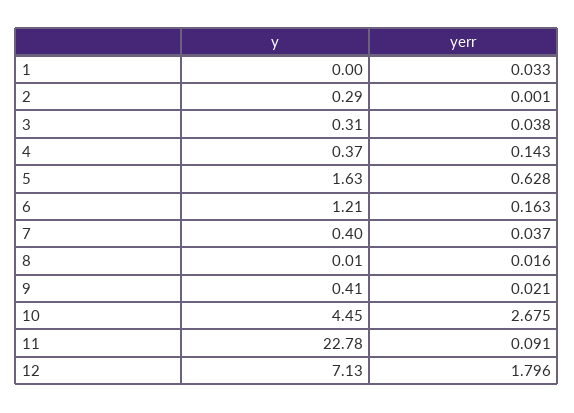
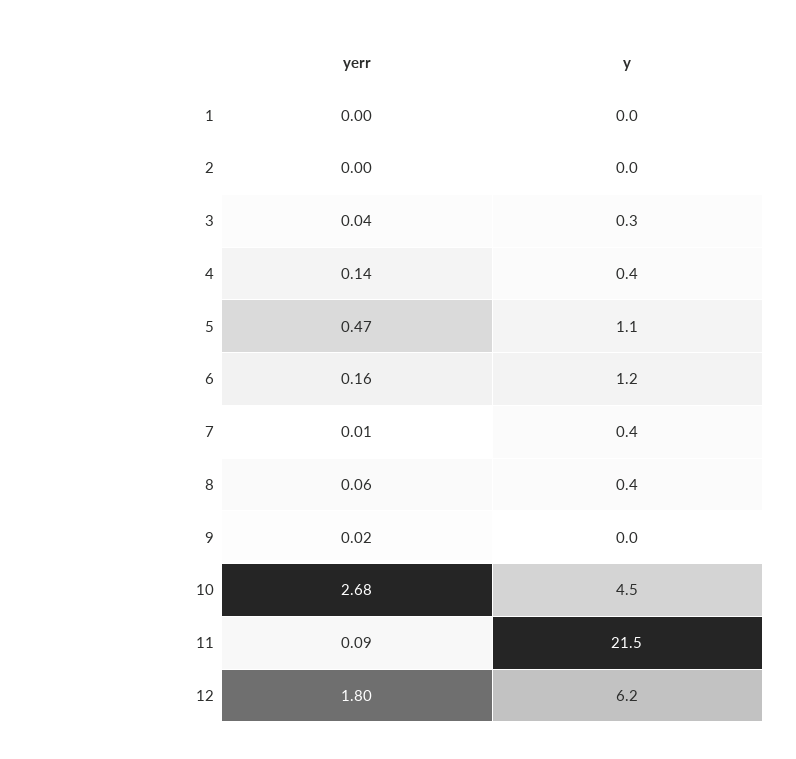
yerr, 1: 0.033 -> 0
y, 2: 0.29 -> 0
y, 5: 1.63 -> 1.1
yerr, 5: 0.628 -> 0.47
yerr, 7: 0.037 -> 0.01
y, 8: 0.01 -> 0.4
yerr, 8: 0.016 -> 0.06
y, 9: 0.41 -> 0
y, 11: 22.78 -> 21.5
y, 12: 7.13 -> 6.2

